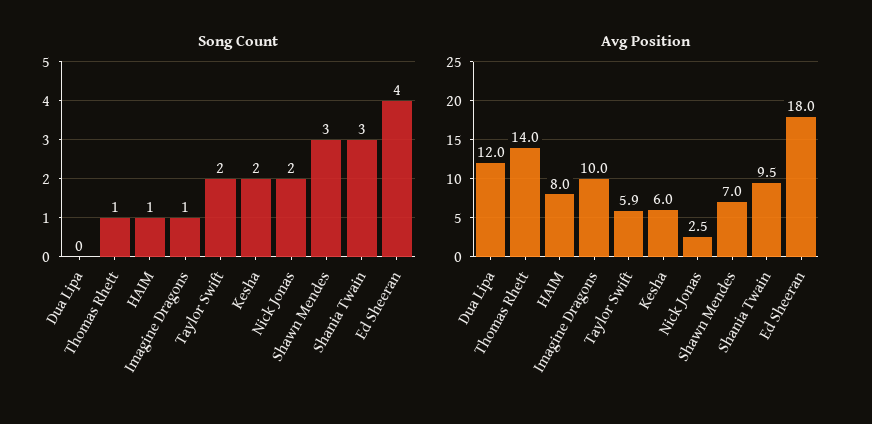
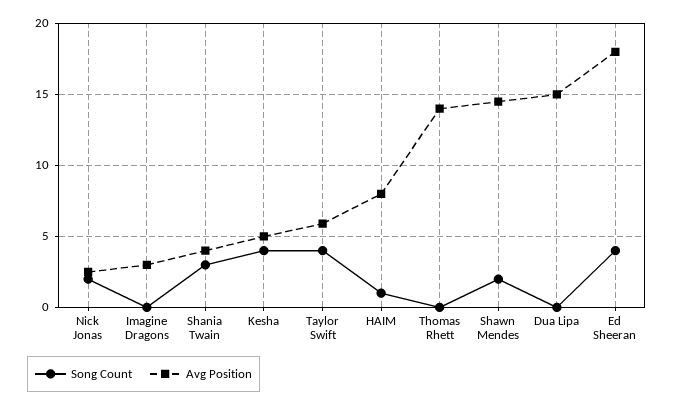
Song Count, Thomas Rhett: 1 -> 0
Song Count, Imagine Dragons: 1 -> 0
Song Count, Taylor Swift: 2 -> 4
Song Count, Kesha: 2 -> 4
Song Count, Shawn Mendes: 3 -> 2
Avg Position, Dua Lipa: 12 -> 15
Avg Position, Imagine Dragons: 10 -> 3
Avg Position, Kesha: 6 -> 5
Avg Position, Shawn Mendes: 7 -> 14.5
Avg Position, Shania Twain: 9.5 -> 4

